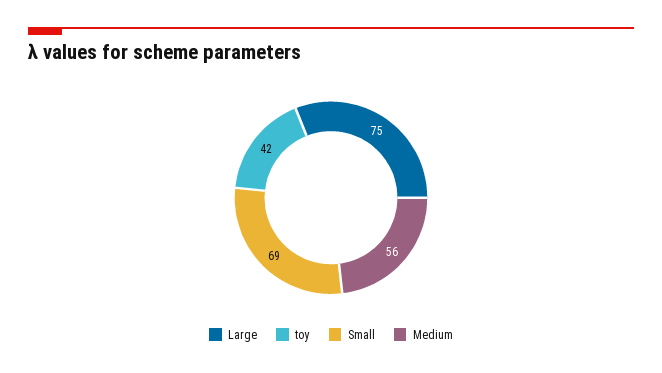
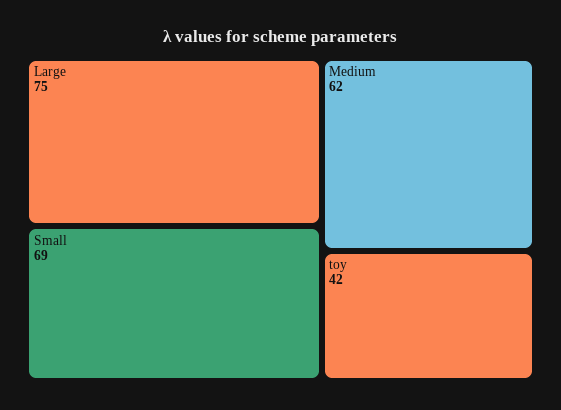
Medium: 56 -> 62

